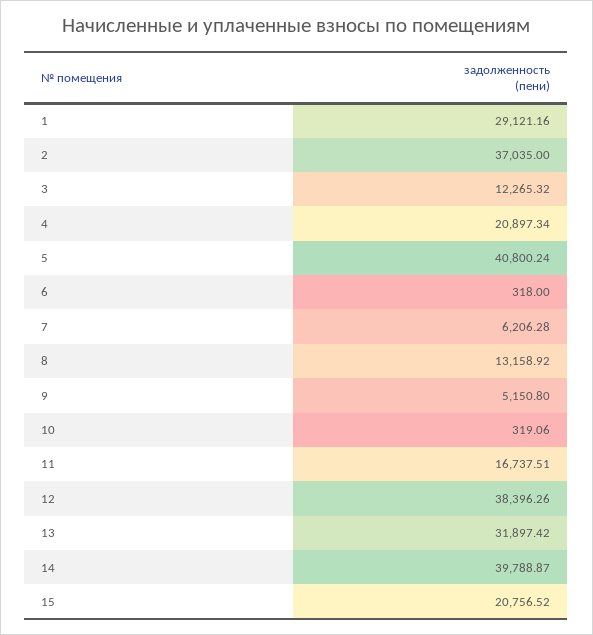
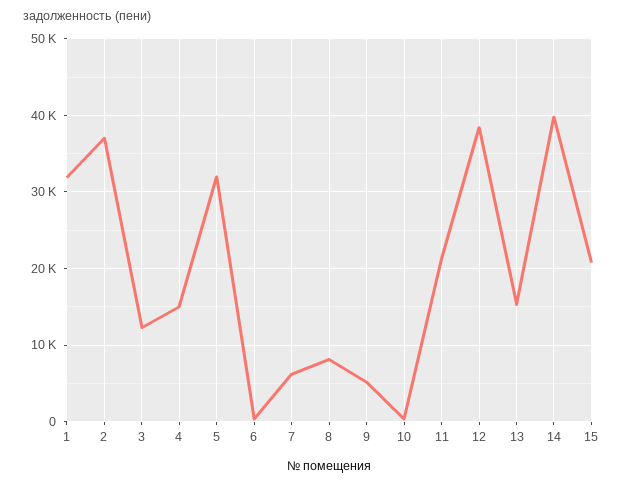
1: 29121.16 -> 32000
4: 20897.34 -> 15000
5: 40800.24 -> 32000
8: 13158.92 -> 8000
11: 16737.51 -> 21000
13: 31897.42 -> 15000

